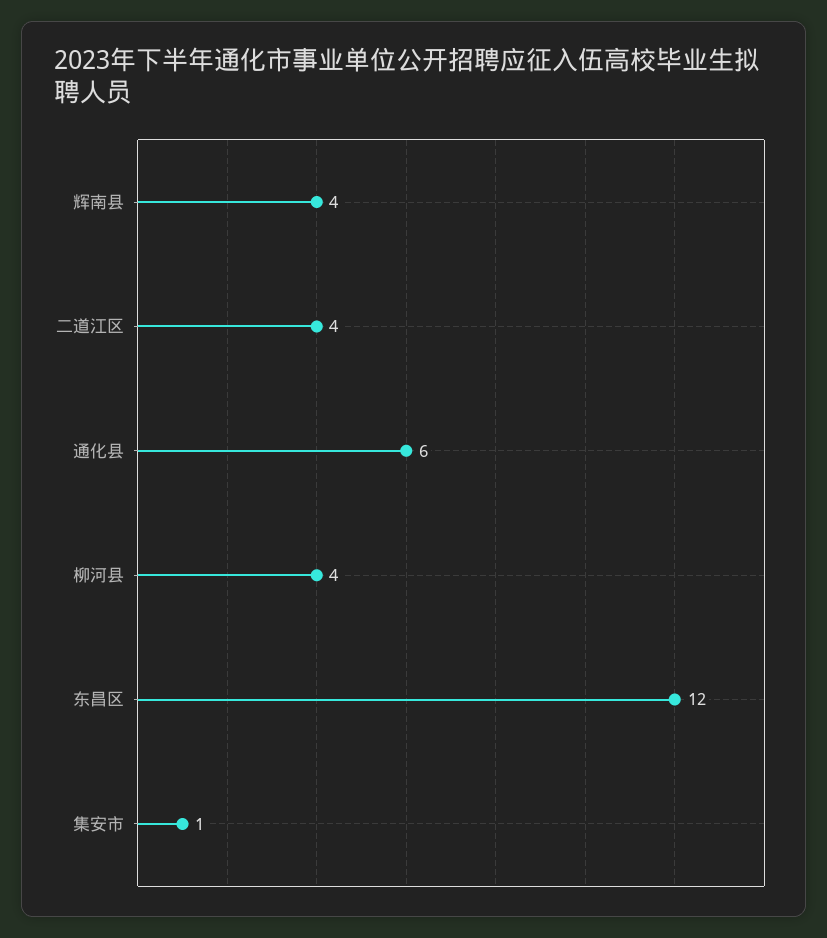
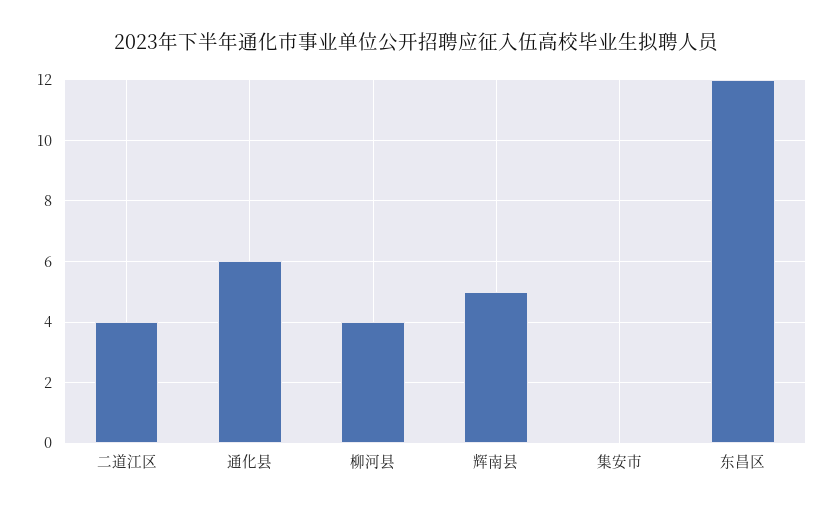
辉南县: 4 -> 5
集安市: 1 -> 0

